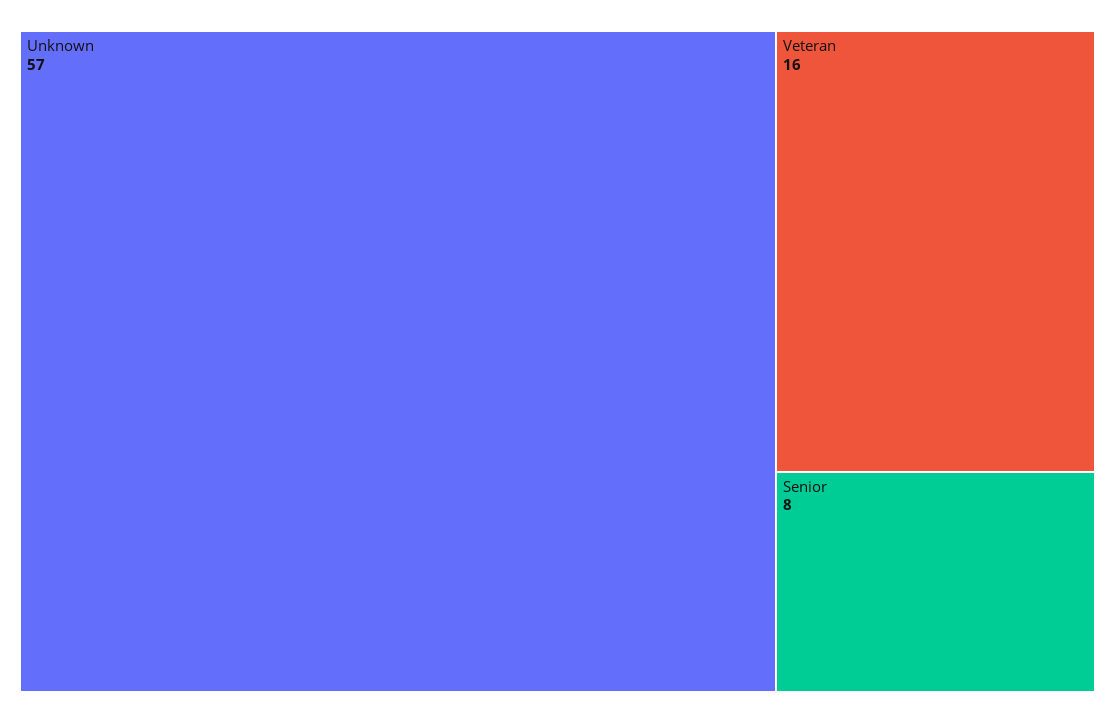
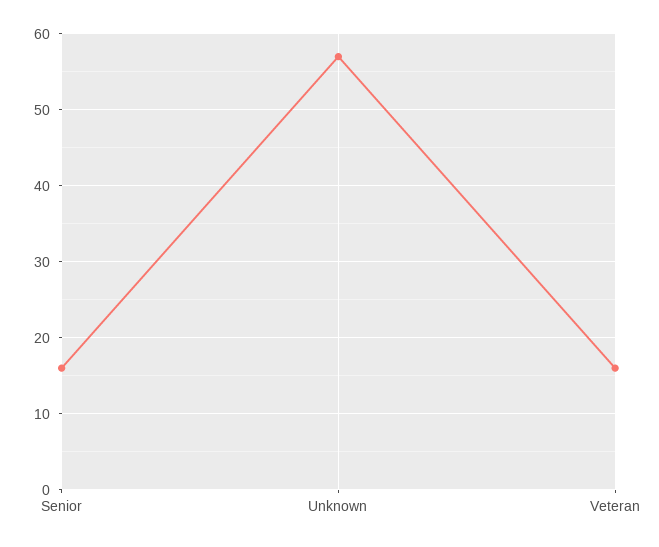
Senior: 8 -> 16

